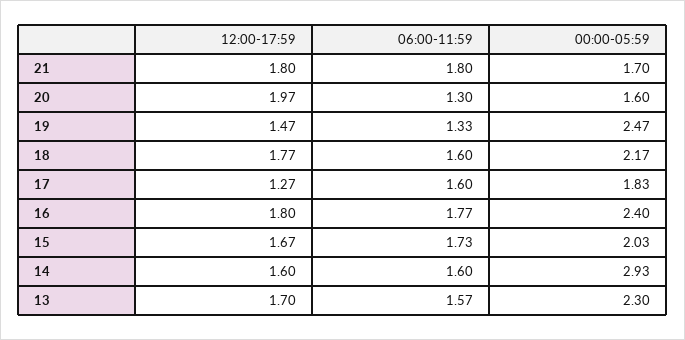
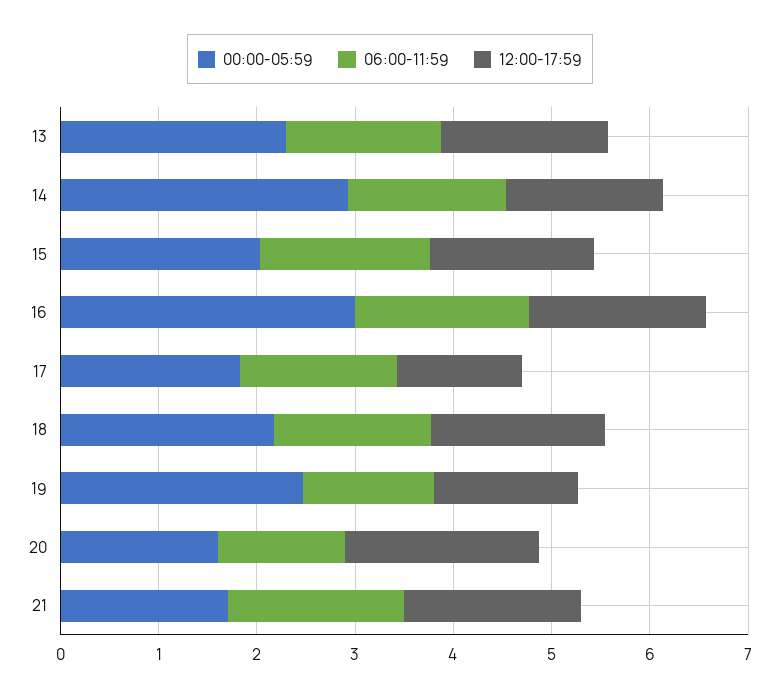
00:00-05:59, 16: 2.4 -> 3

